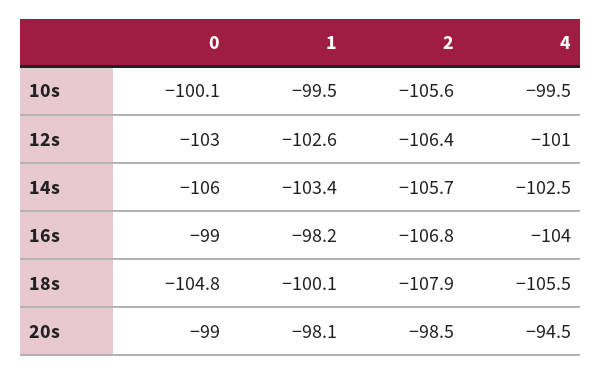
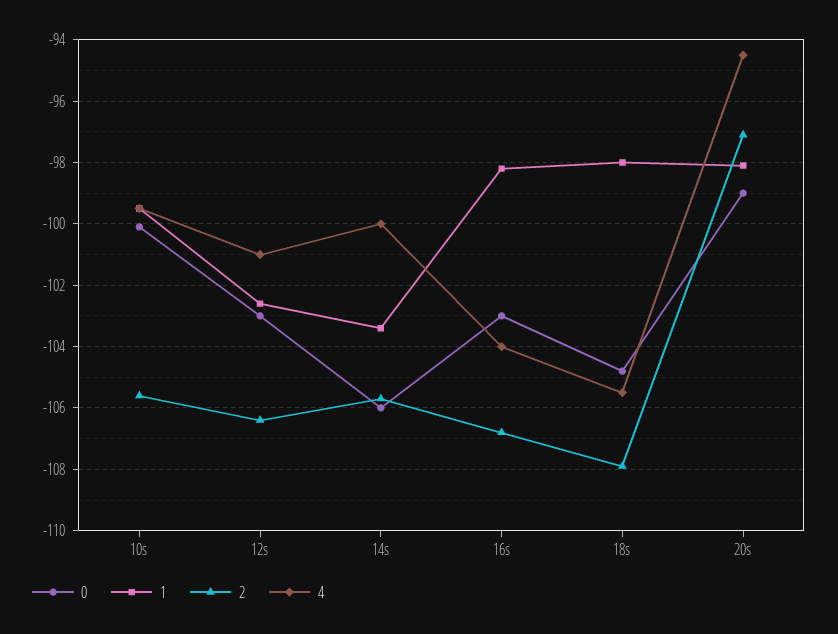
4, 14s: -102.5 -> -100
0, 16s: -99 -> -103
1, 18s: -100.1 -> -98
2, 20s: -98.5 -> -97

